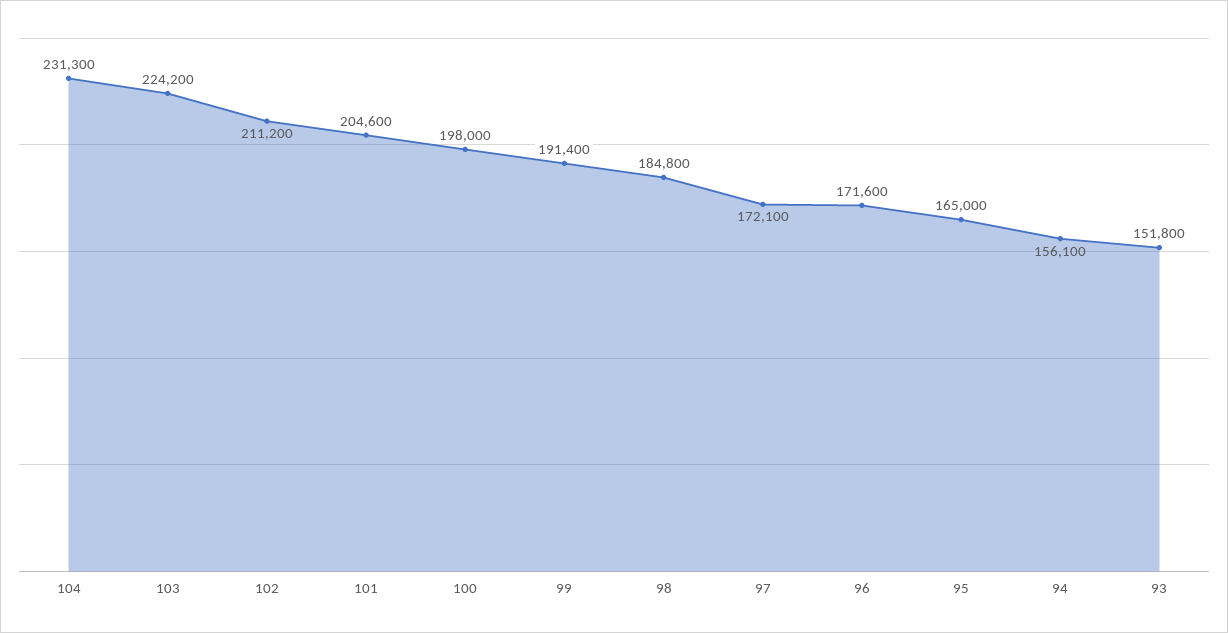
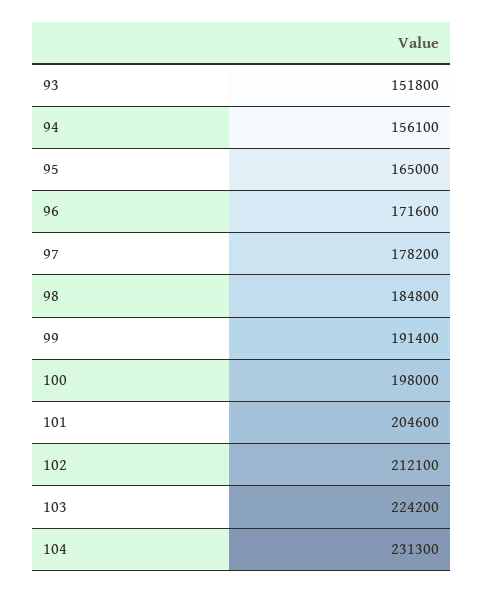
102: 211200 -> 212100
97: 172100 -> 178200

